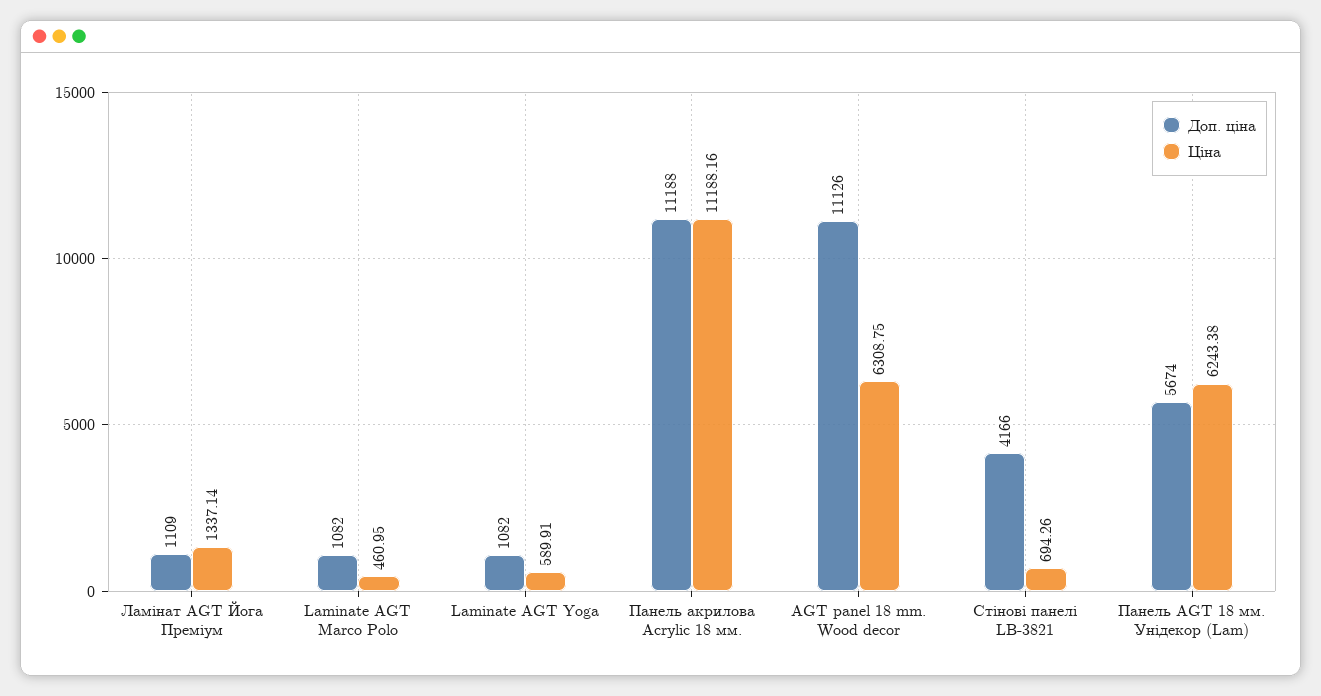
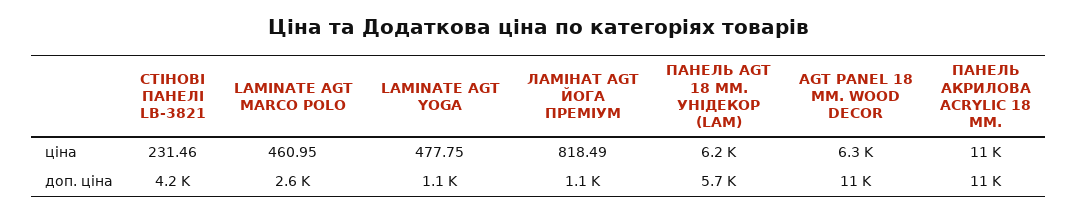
Ціна, Ламінат AGT Йога Преміум: 1337.14 -> 818.49
Доп. ціна, Laminate AGT Marco Polo: 1082 -> 2600
Ціна, Laminate AGT Yoga: 589.91 -> 477.75
Ціна, Стінові панелі LB-3821: 694.26 -> 231.46

